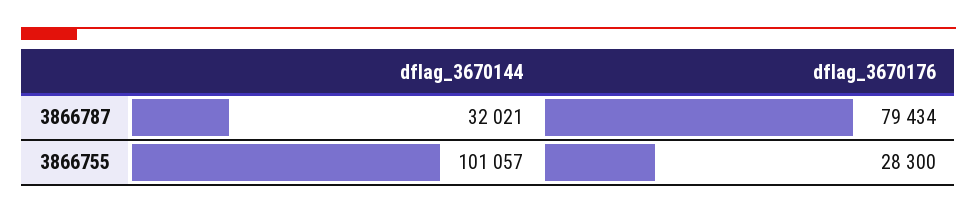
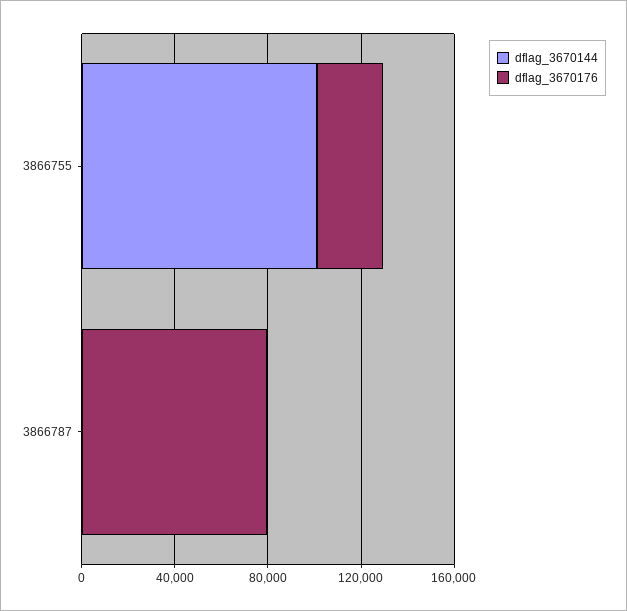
dflag_3670144, 3866787: 32021 -> 0

